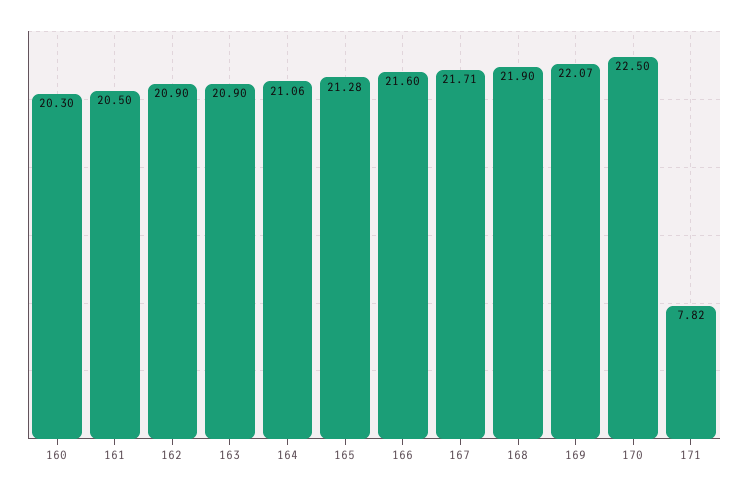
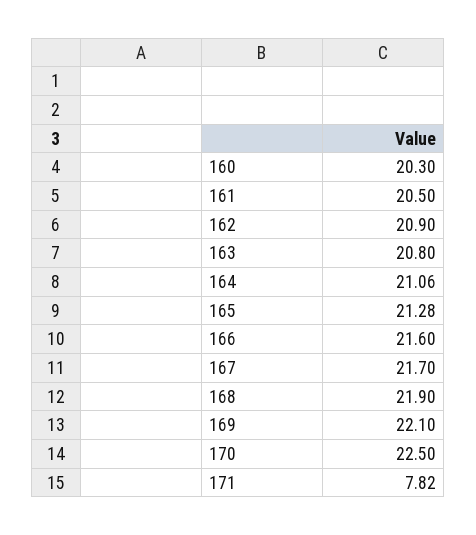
163: 20.9 -> 20.8
167: 21.71 -> 21.7
169: 22.07 -> 22.1

